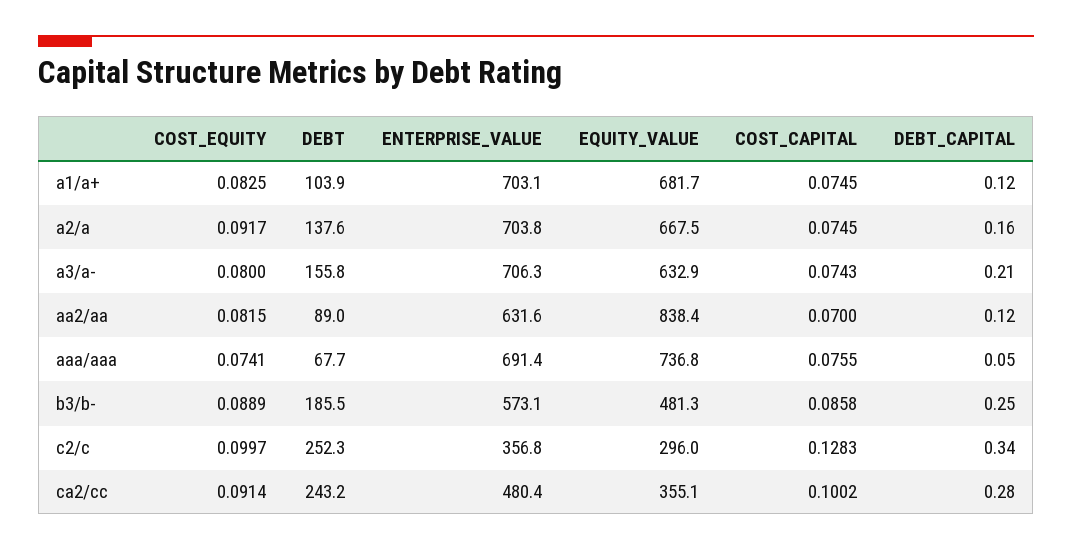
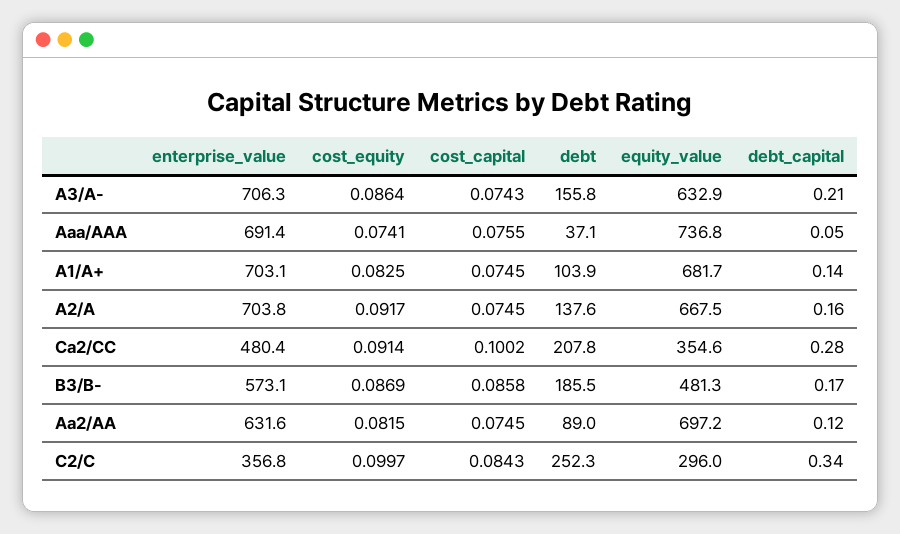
DEBT_CAPITAL, a1/a+: 0.12 -> 0.14
COST_EQUITY, a3/a-: 0.08 -> 0.0864
EQUITY_VALUE, aa2/aa: 838.4 -> 697.2
COST_CAPITAL, aa2/aa: 0.07 -> 0.0745
DEBT, aaa/aaa: 67.7 -> 37.1
COST_EQUITY, b3/b-: 0.0889 -> 0.0869
DEBT_CAPITAL, b3/b-: 0.25 -> 0.17
COST_CAPITAL, c2/c: 0.1283 -> 0.0843
DEBT, ca2/cc: 243.2 -> 207.8
EQUITY_VALUE, ca2/cc: 355.1 -> 354.6

